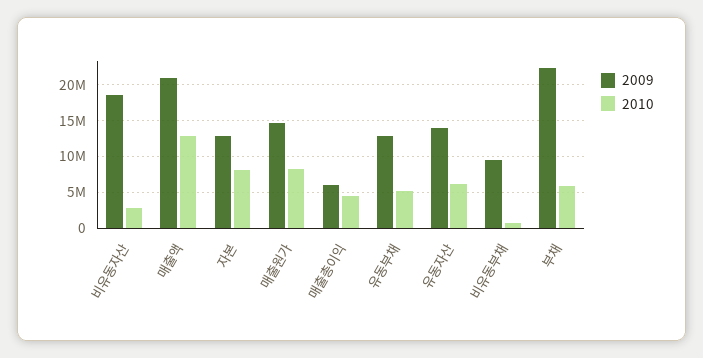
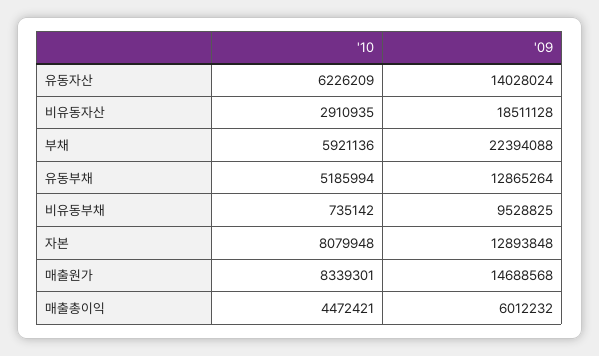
2009, 매출액: 21000000 -> none
2010, 매출액: 13000000 -> none

